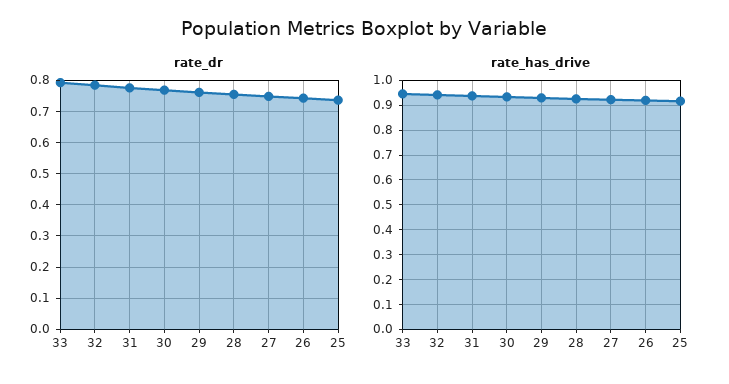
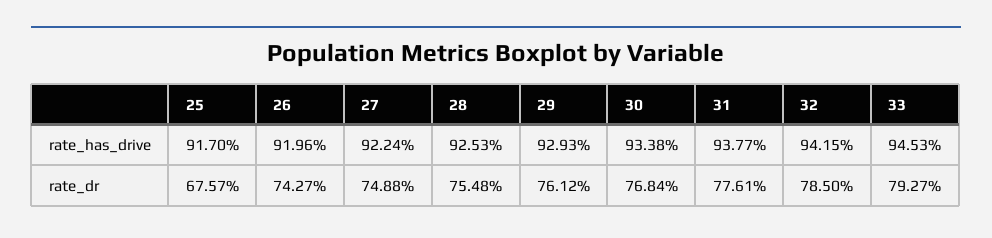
rate_dr, 25: 0.74 -> 0.6757

